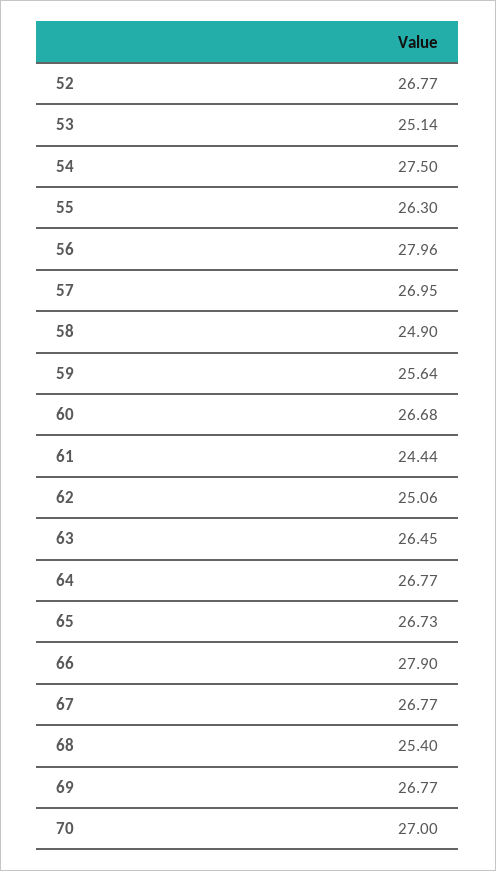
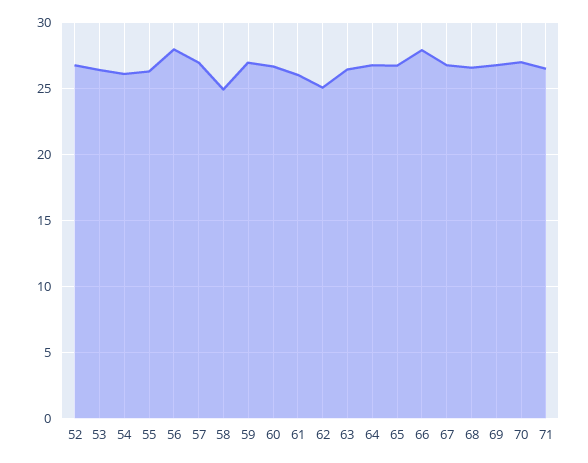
53: 25.14 -> 26.5
54: 27.5 -> 26
59: 25.64 -> 27
61: 24.44 -> 26
68: 25.4 -> 26.5
71: none -> 26.5

